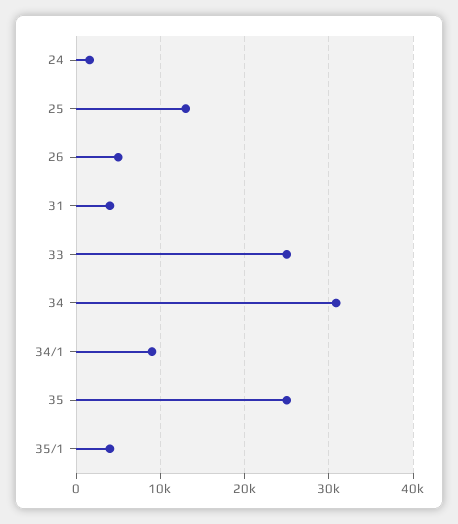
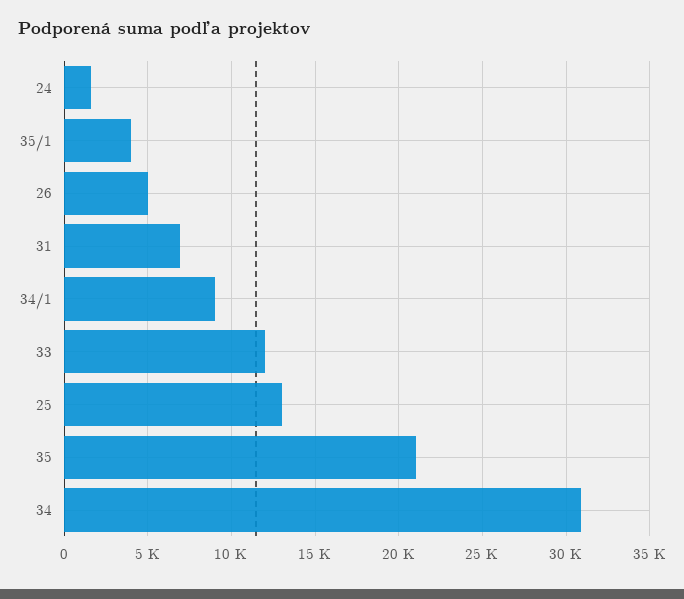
31: 4000 -> 7000
33: 25000 -> 12000
35: 25000 -> 21000

